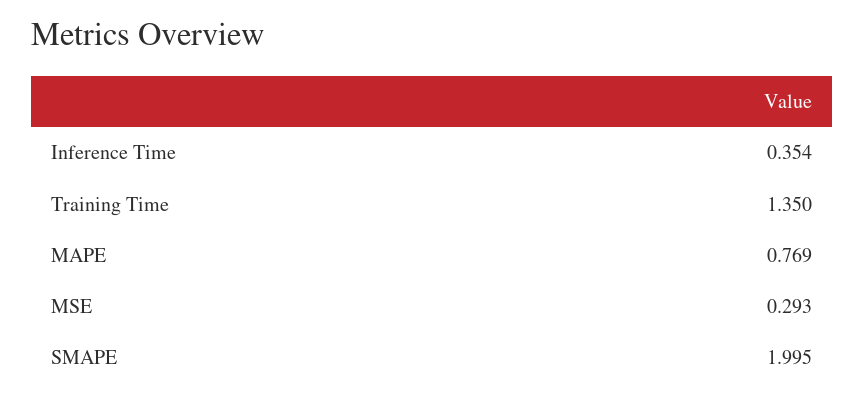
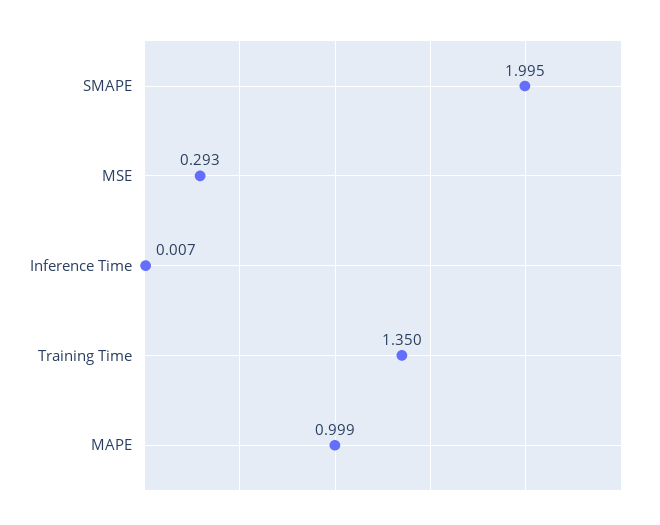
Inference Time: 0.354 -> 0.007
MAPE: 0.769 -> 0.999

